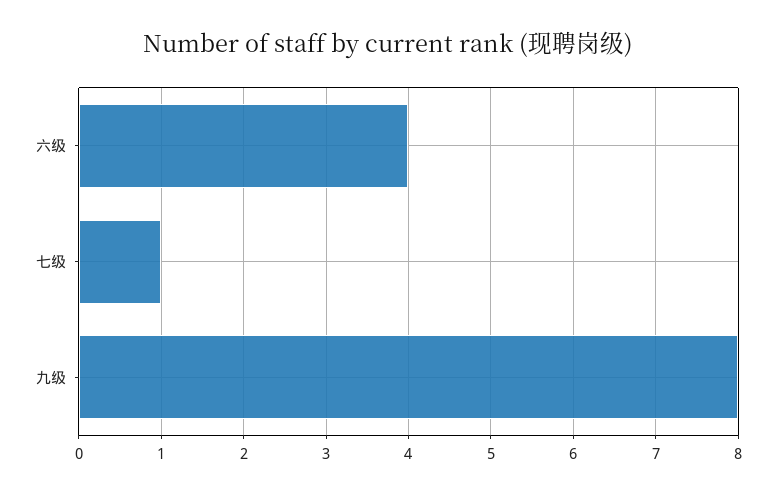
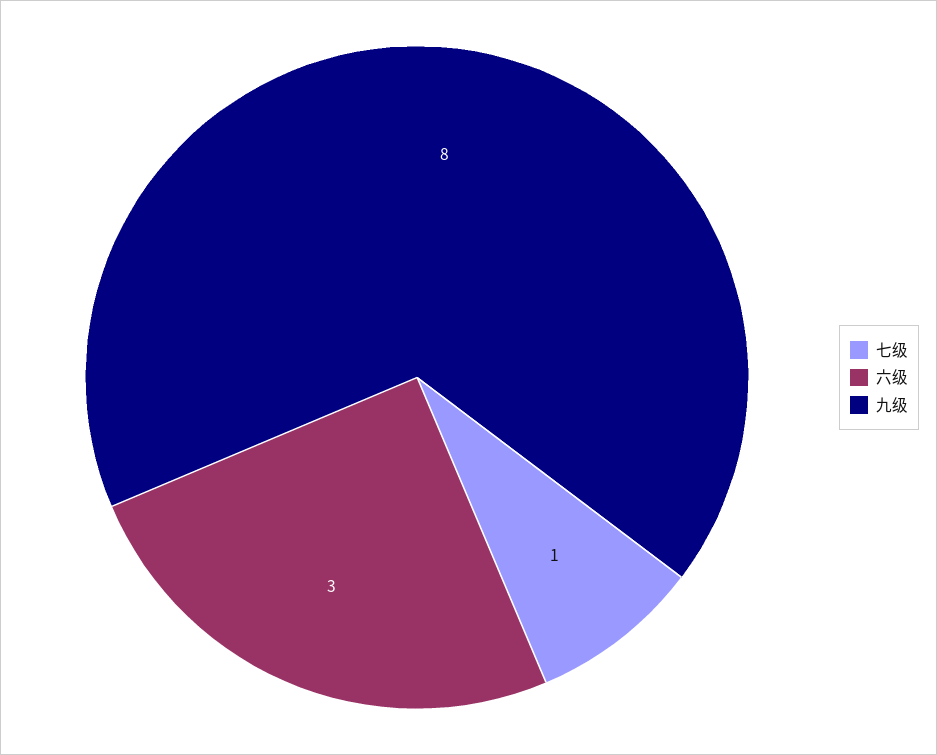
六级: 4 -> 3

